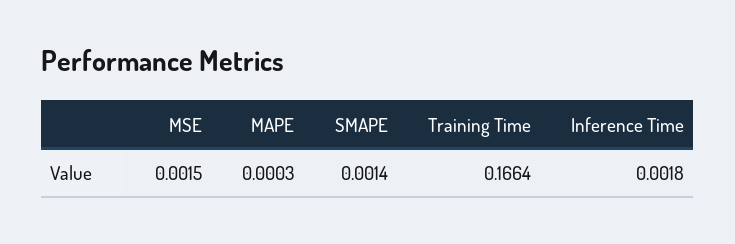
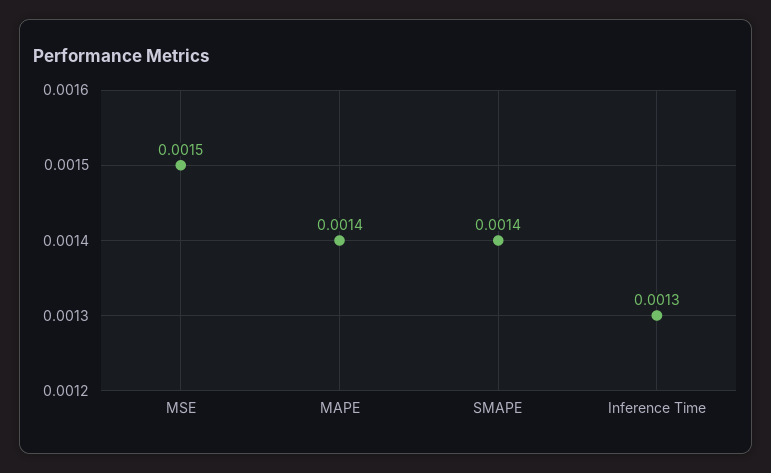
MAPE: 0.0003 -> 0.0014
Training Time: 0.1664 -> none
Inference Time: 0.0018 -> 0.0013

